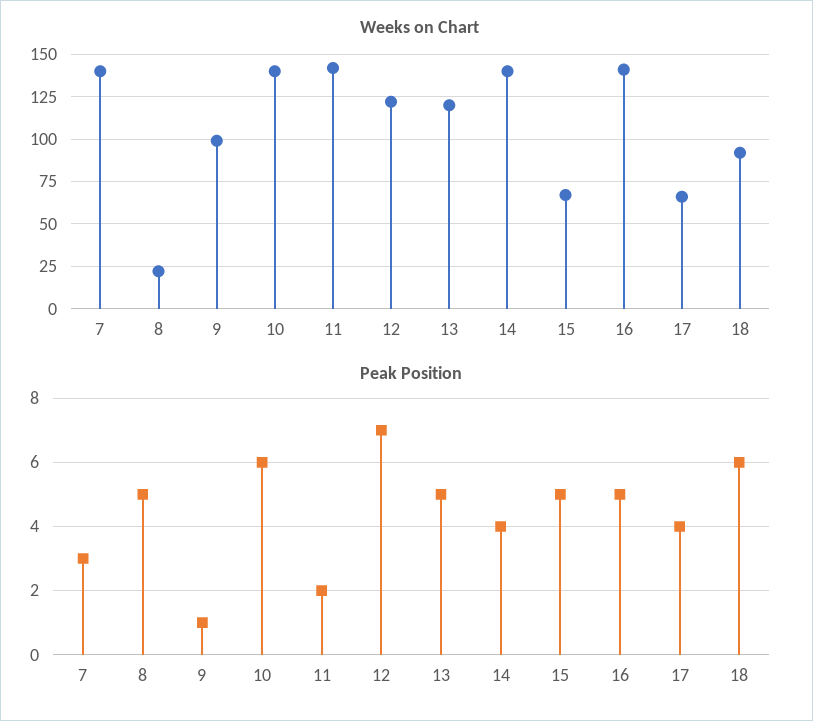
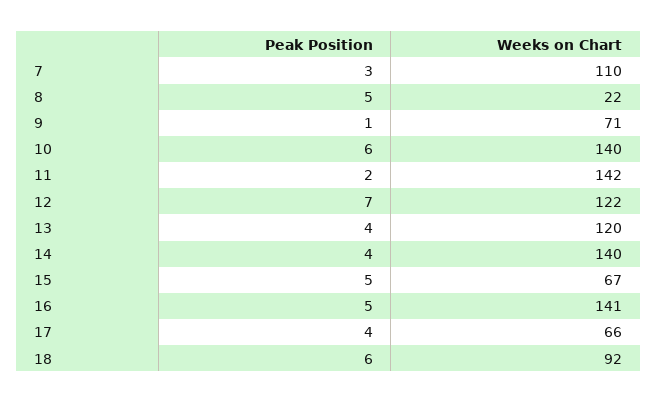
Weeks on Chart, 7: 140 -> 110
Weeks on Chart, 9: 100 -> 71
Peak Position, 13: 5 -> 4

